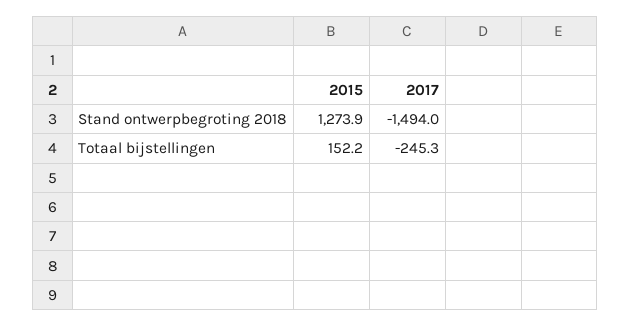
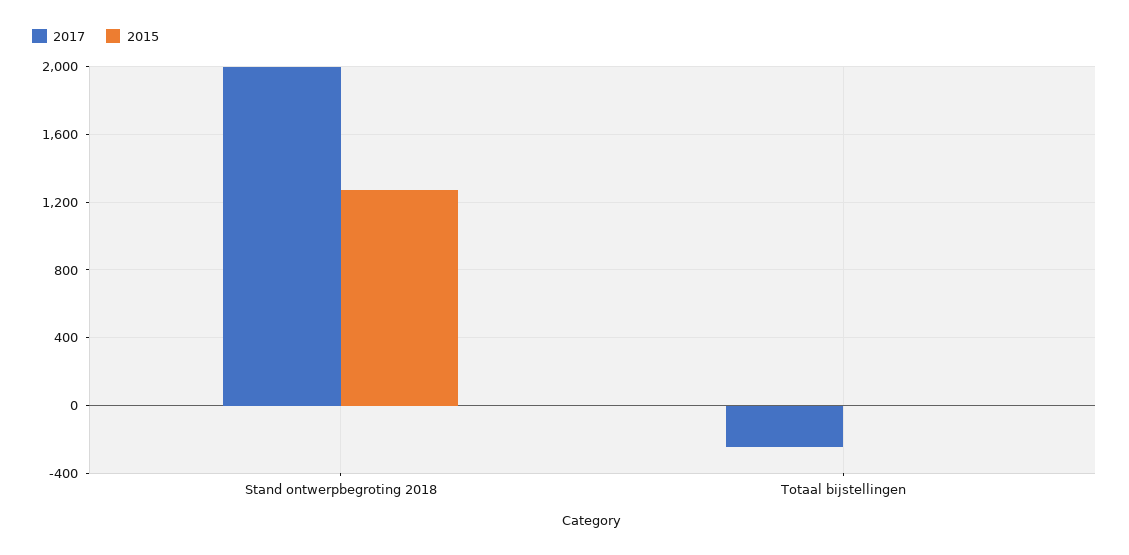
2017, Stand ontwerpbegroting 2018: -1494 -> 2000
2015, Totaal bijstellingen: 152.2 -> 0

